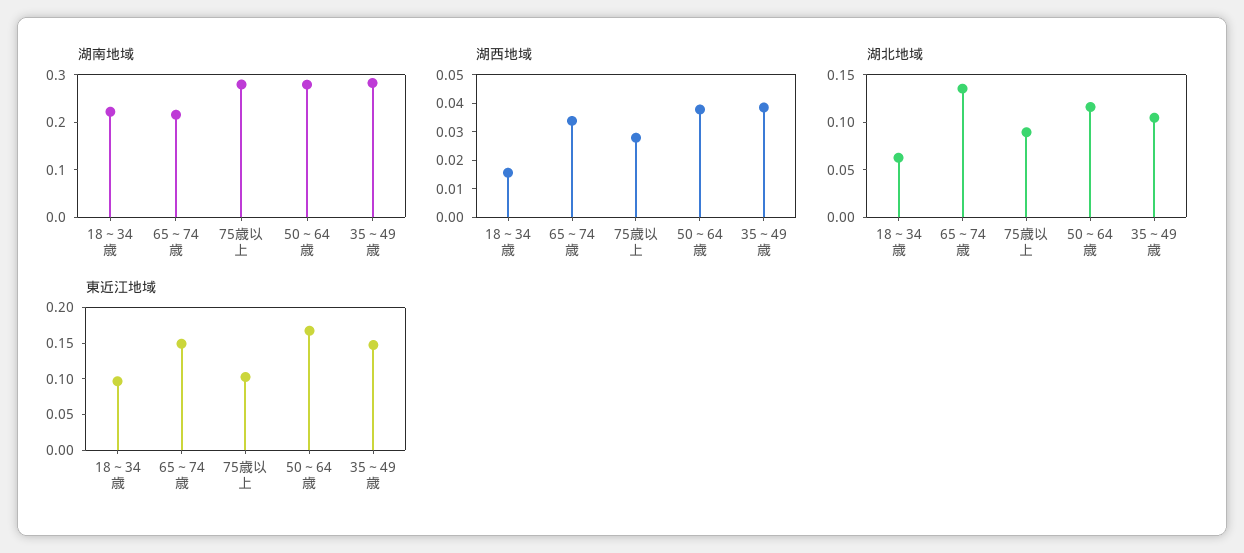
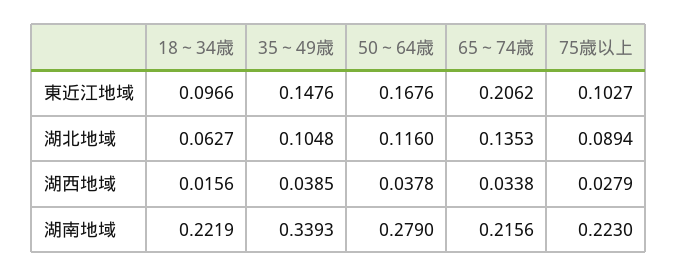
湖南地域, 75歳以上: 0.28 -> 0.223
湖南地域, 35～49歳: 0.28 -> 0.3393
東近江地域, 65～74歳: 0.15 -> 0.2062

